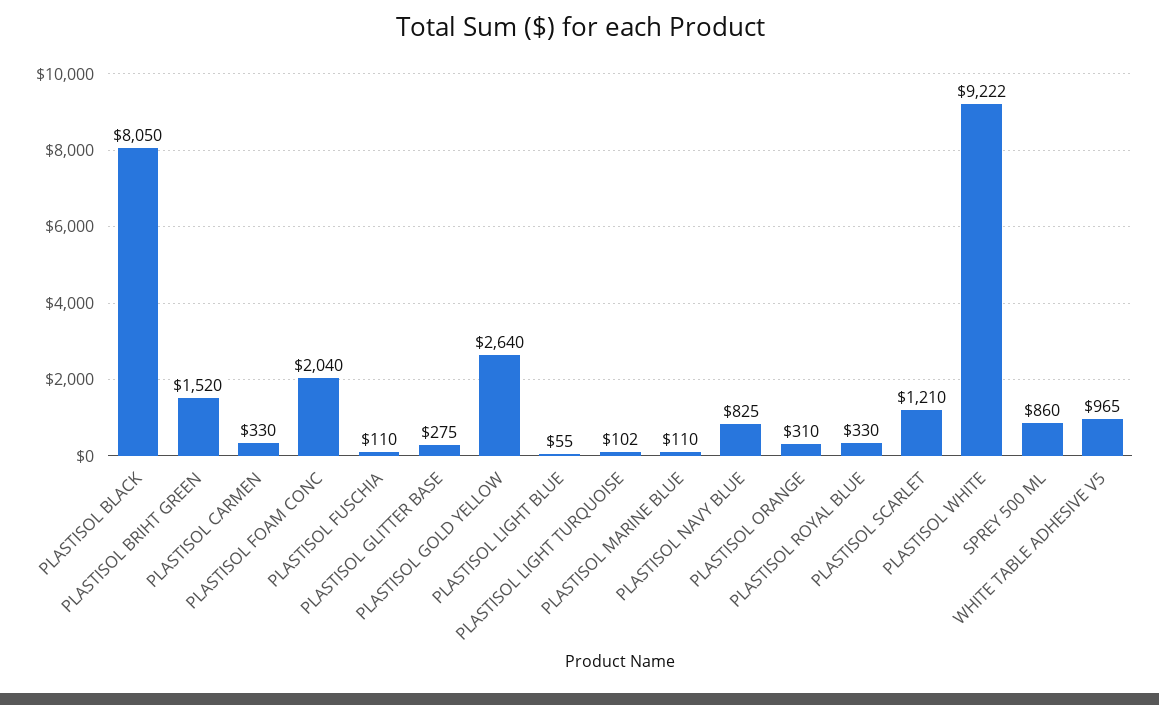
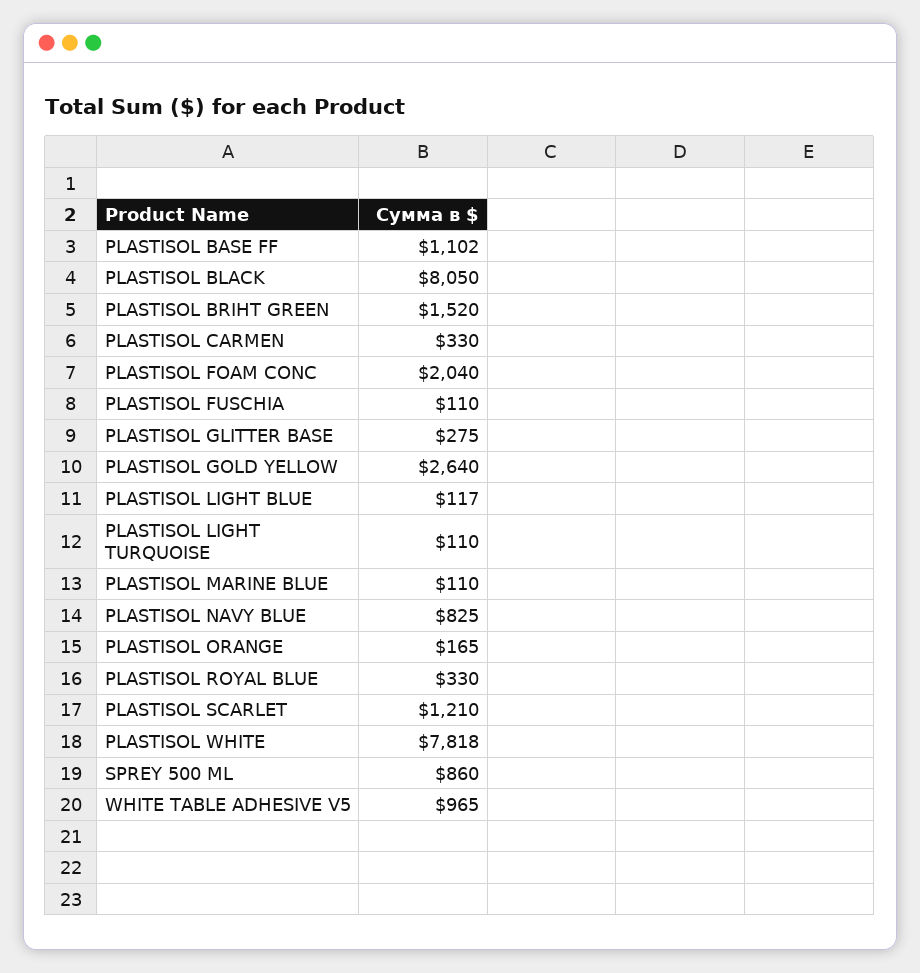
PLASTISOL LIGHT BLUE: 55 -> 117
PLASTISOL LIGHT TURQUOISE: 102 -> 110
PLASTISOL ORANGE: 310 -> 165
PLASTISOL WHITE: 9222 -> 7818
PLASTISOL BASE FF: none -> 1102

